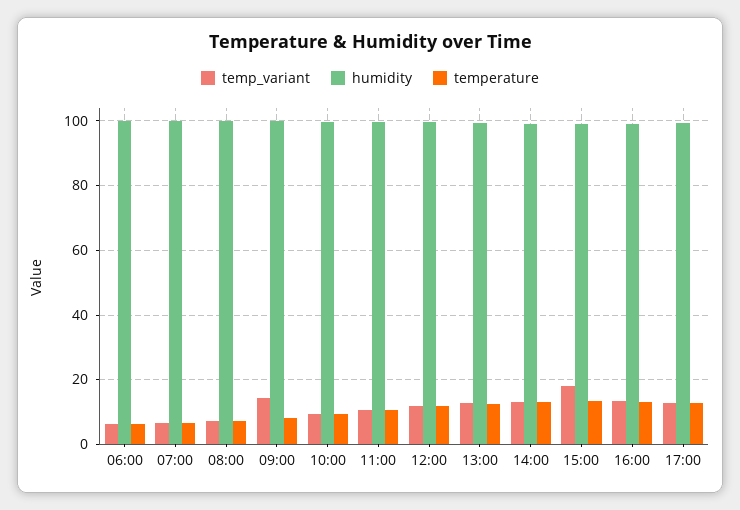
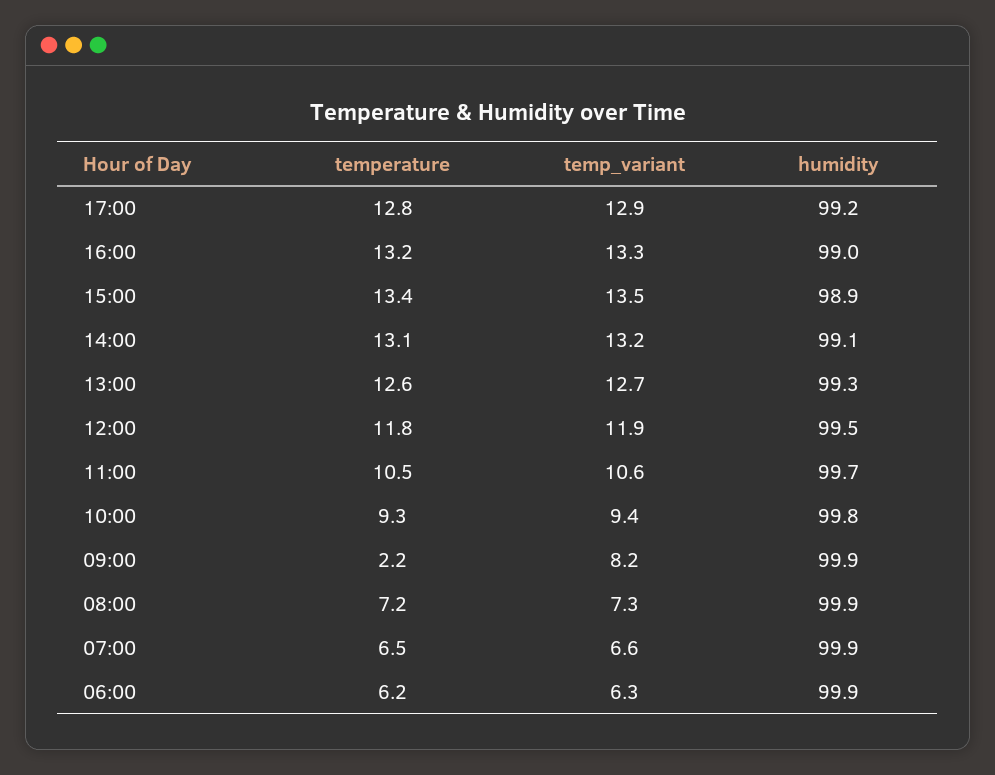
temp_variant, 09:00: 14 -> 8.2
temperature, 09:00: 8 -> 2.2
temp_variant, 15:00: 18 -> 13.5

